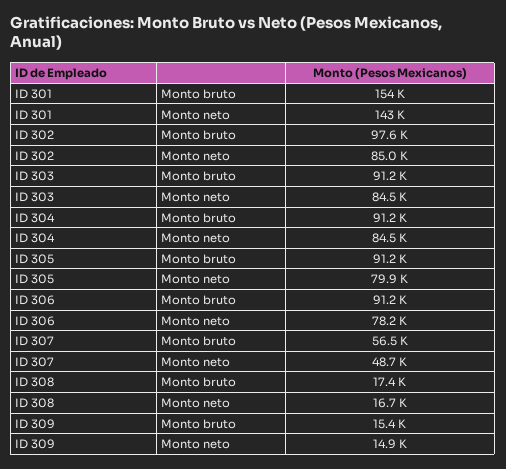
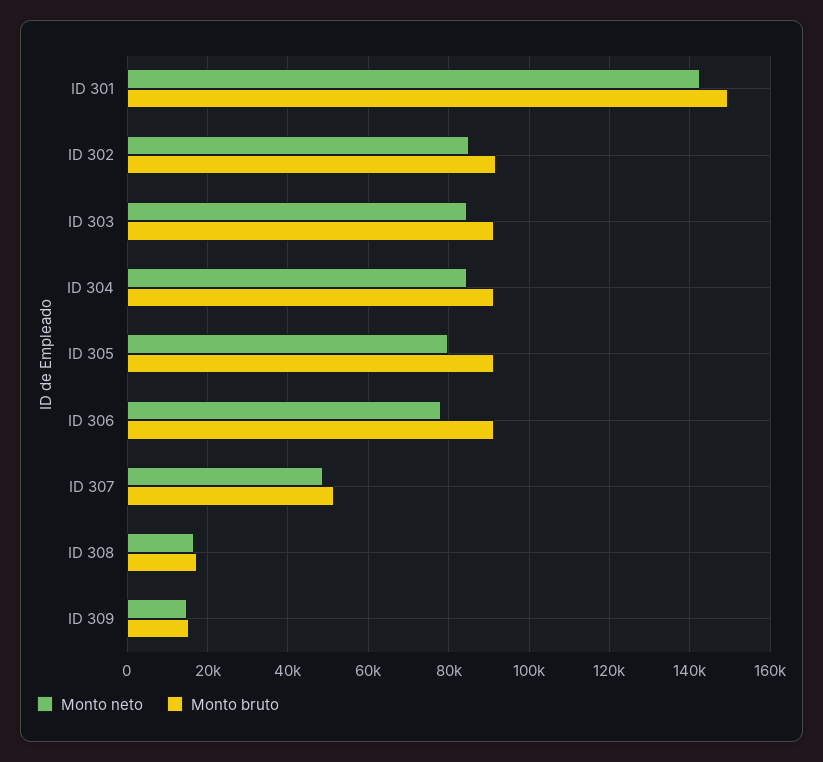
Monto bruto, ID 301: 154000 -> 150000
Monto bruto, ID 302: 97600 -> 92000
Monto bruto, ID 307: 56500 -> 52000

